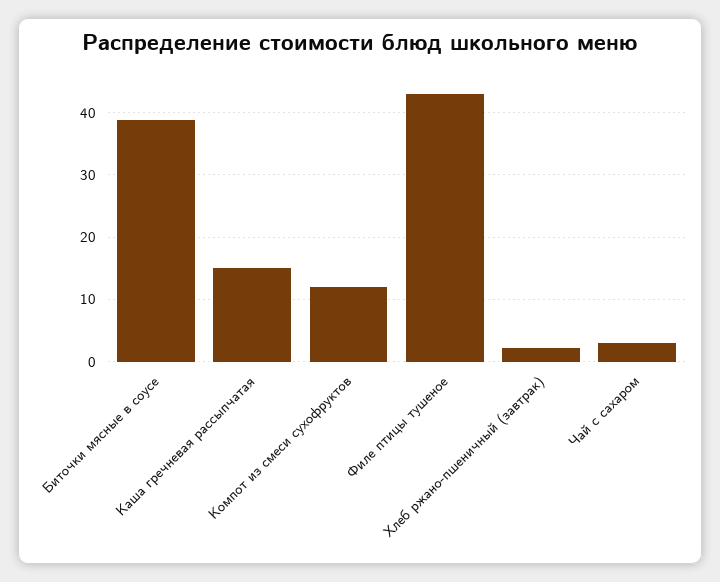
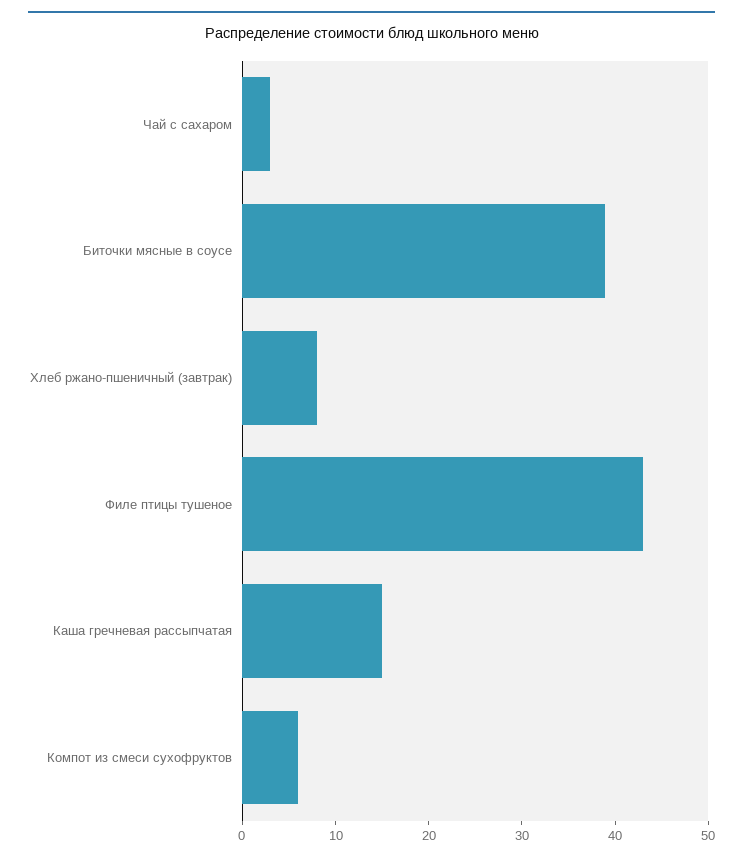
Компот из смеси сухофруктов: 12 -> 6
Хлеб ржано-пшеничный (завтрак): 2 -> 8

